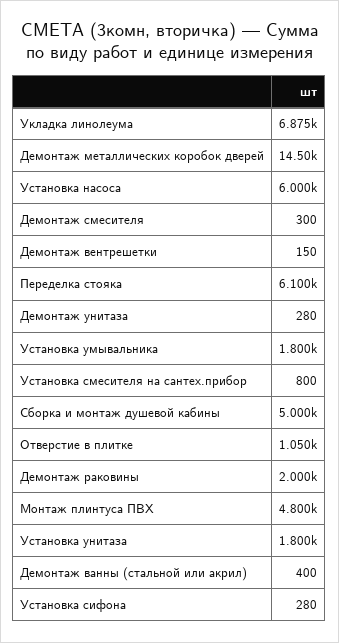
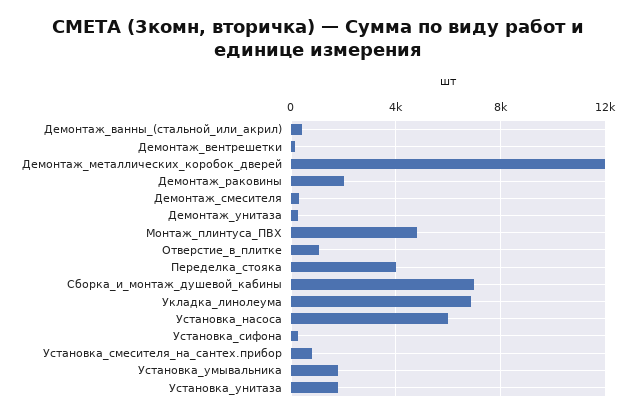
Демонтаж металлических коробок дверей: 14500 -> 12000
Переделка стояка: 6100 -> 4000
Сборка и монтаж душевой кабины: 5000 -> 7000

